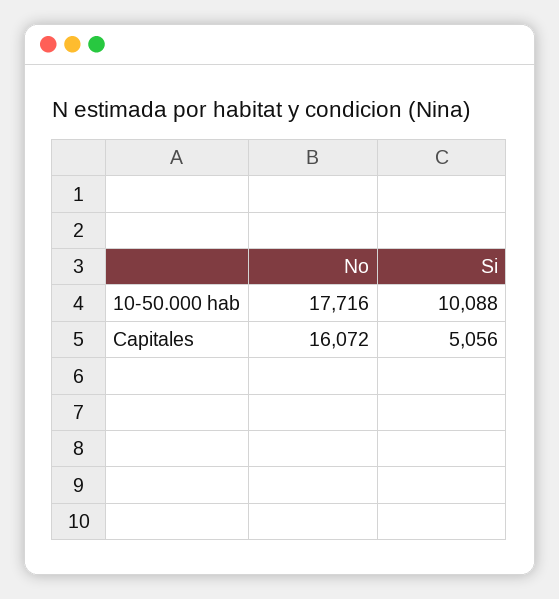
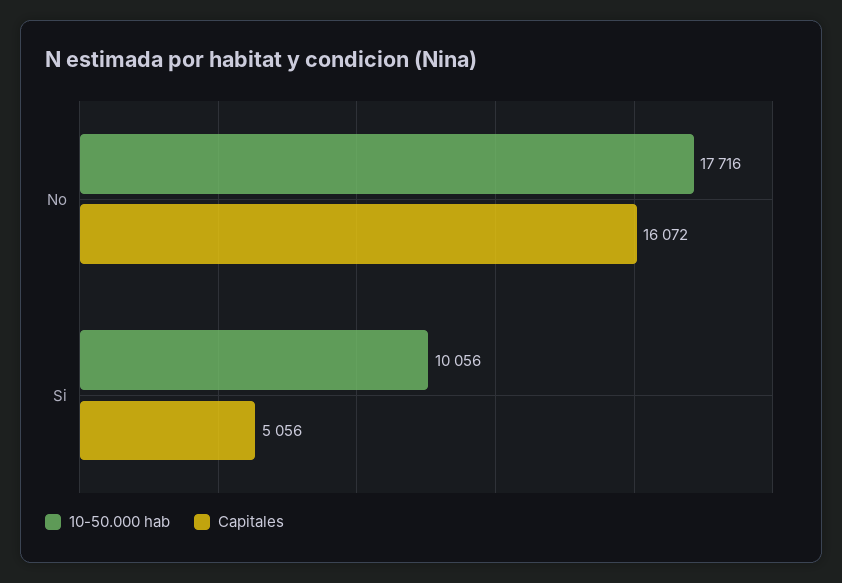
10-50.000 hab, Si: 10088 -> 10056

